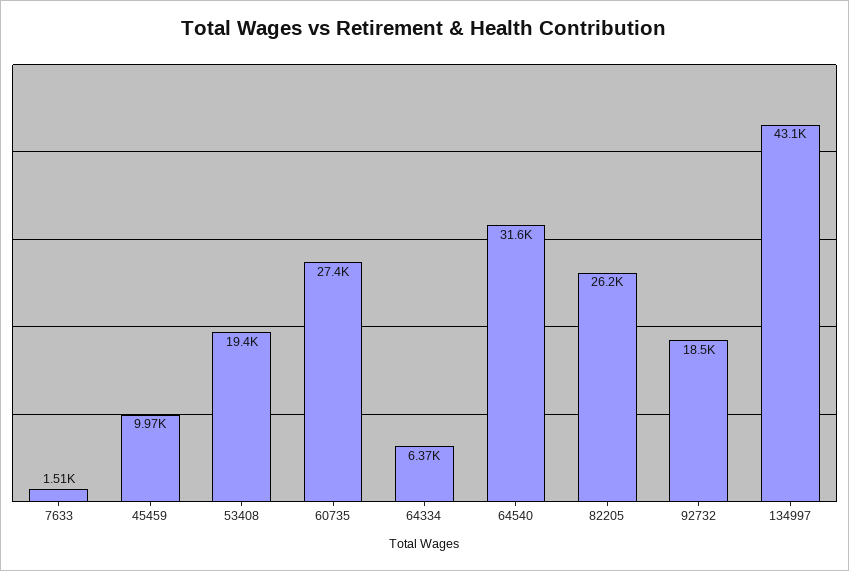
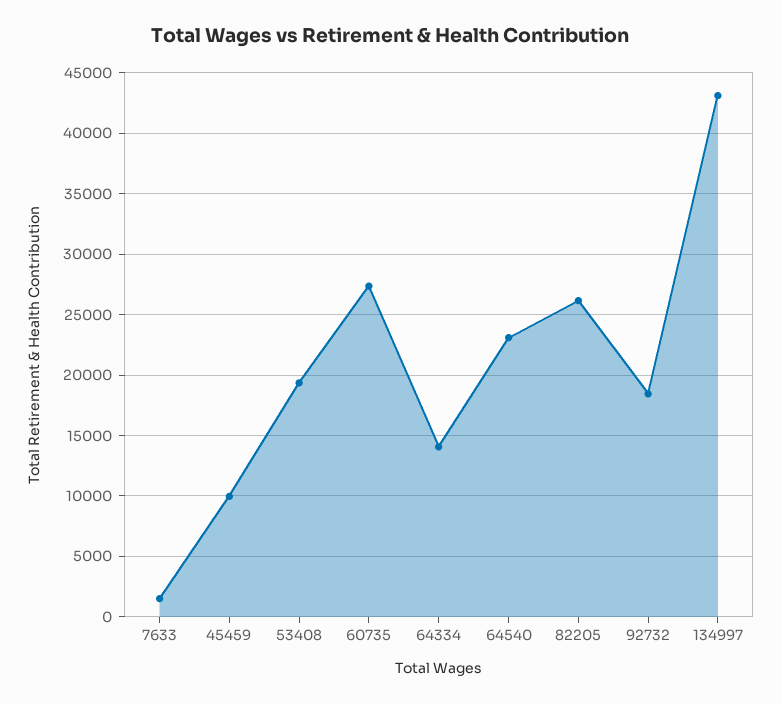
64334: 6370 -> 14000
64540: 31600 -> 23000

